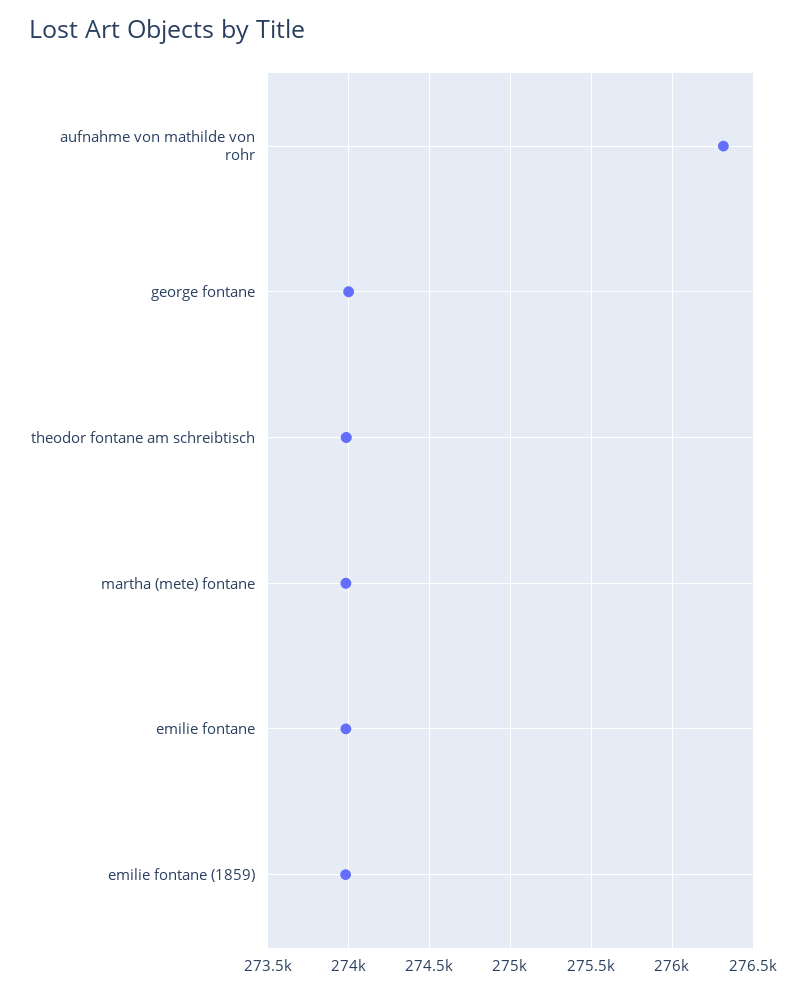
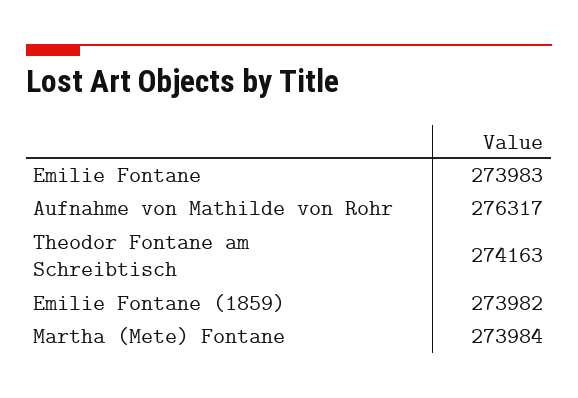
george fontane: 274000 -> none
theodor fontane am schreibtisch: 274000 -> 274163

